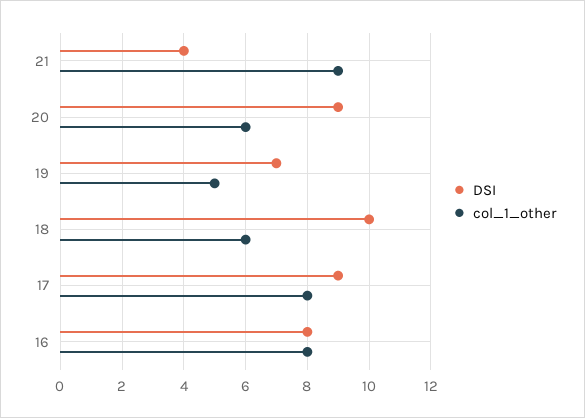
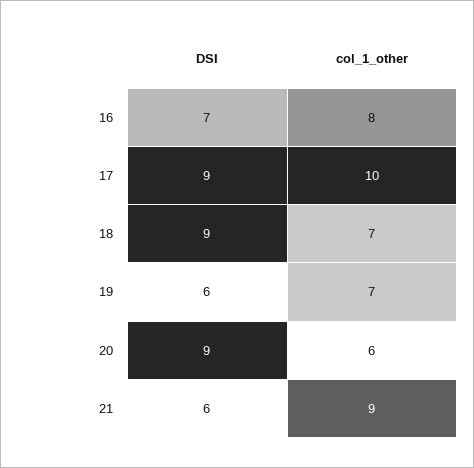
DSI, 21: 4 -> 6
DSI, 19: 7 -> 6
col_1_other, 19: 5 -> 7
DSI, 18: 10 -> 9
col_1_other, 18: 6 -> 7
col_1_other, 17: 8 -> 10
DSI, 16: 8 -> 7

